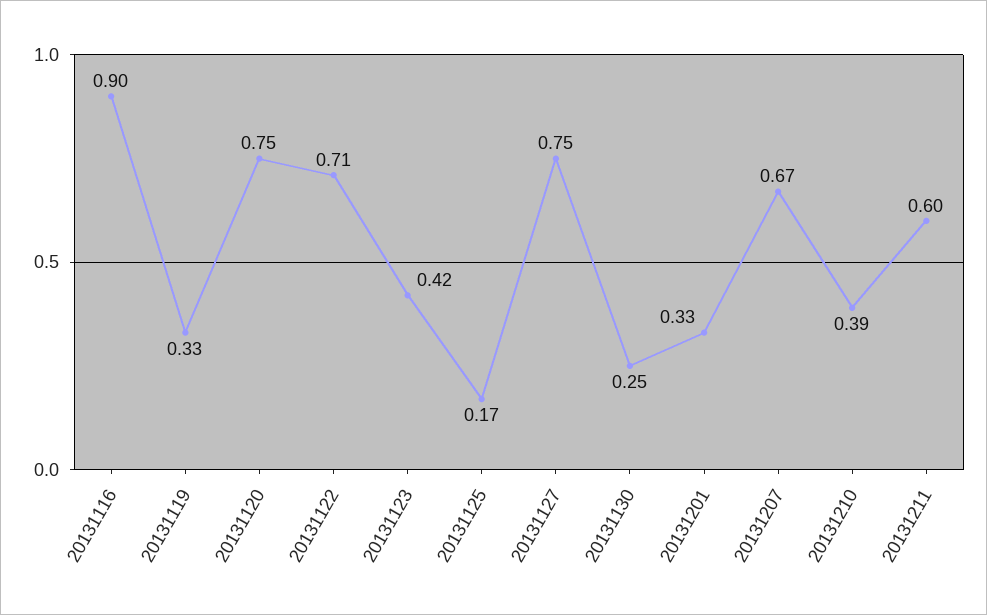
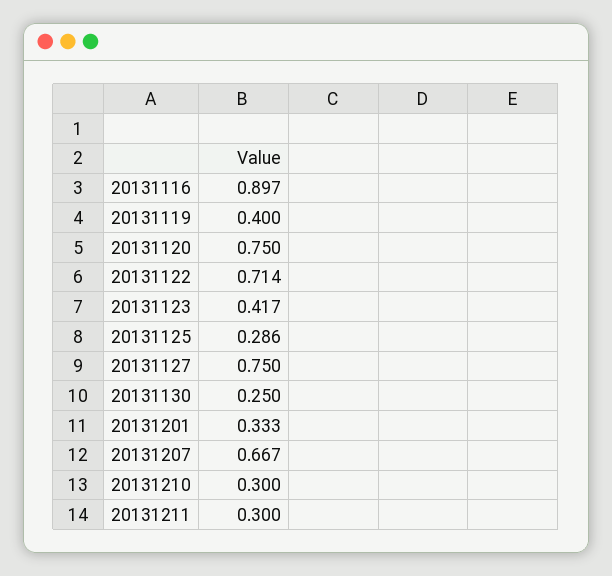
20131119: 0.33 -> 0.4
20131125: 0.17 -> 0.286
20131210: 0.39 -> 0.3
20131211: 0.6 -> 0.3

